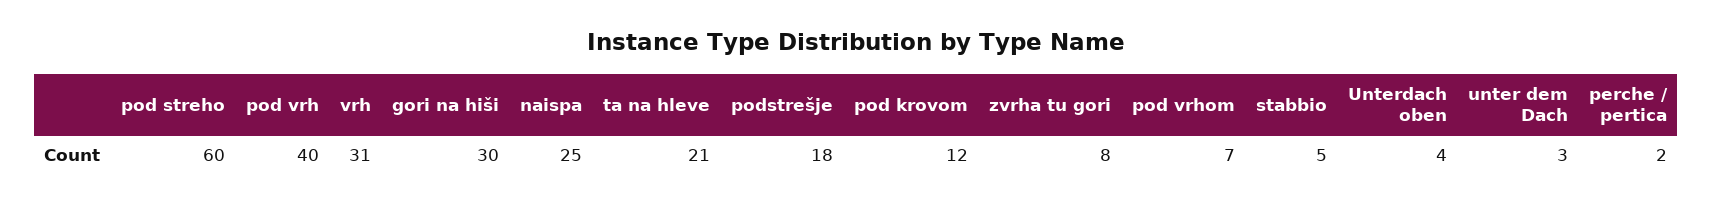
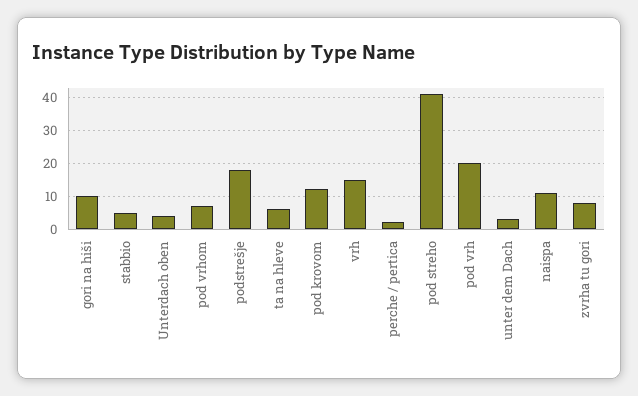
pod streho: 60 -> 40
pod vrh: 40 -> 20
vrh: 31 -> 15
gori na hiši: 30 -> 10
naispa: 25 -> 10
ta na hleve: 21 -> 5

